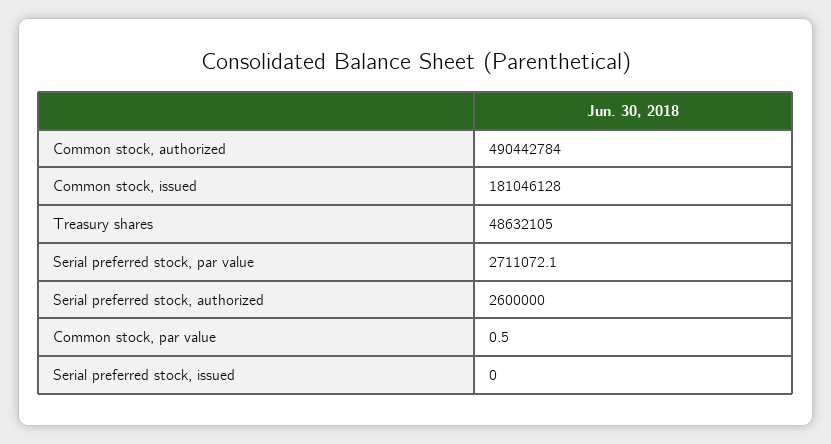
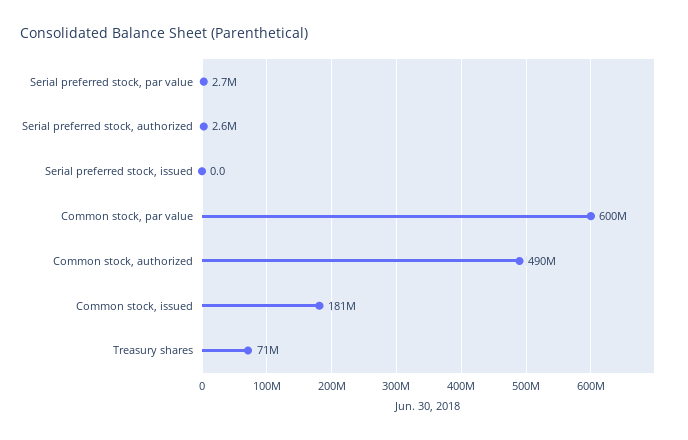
Treasury shares: 48632105 -> 71000000
Common stock, par value: 0.5 -> 600000000

